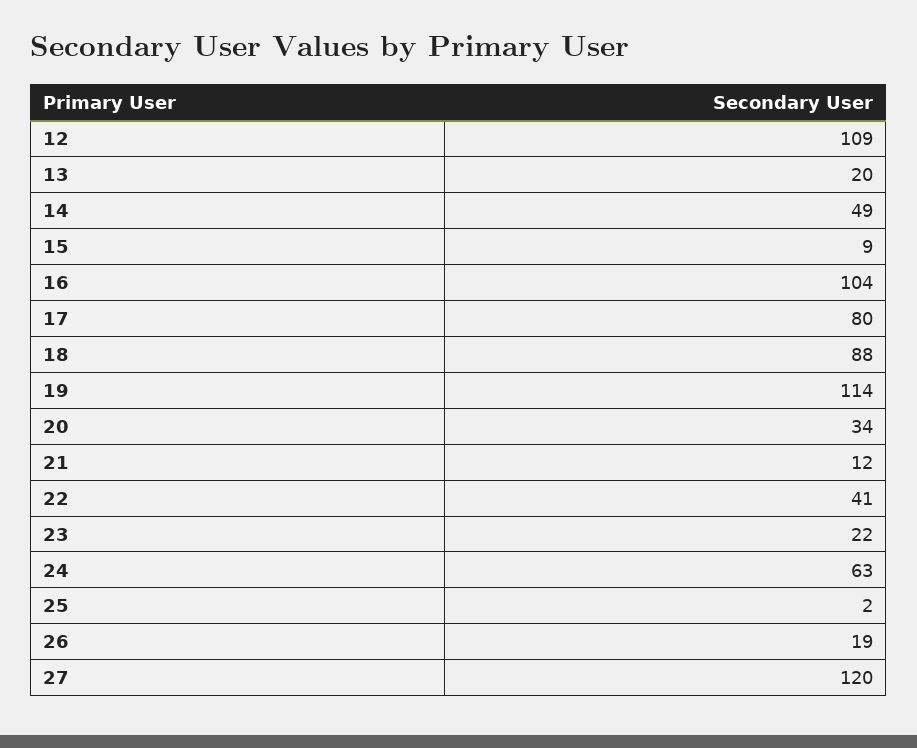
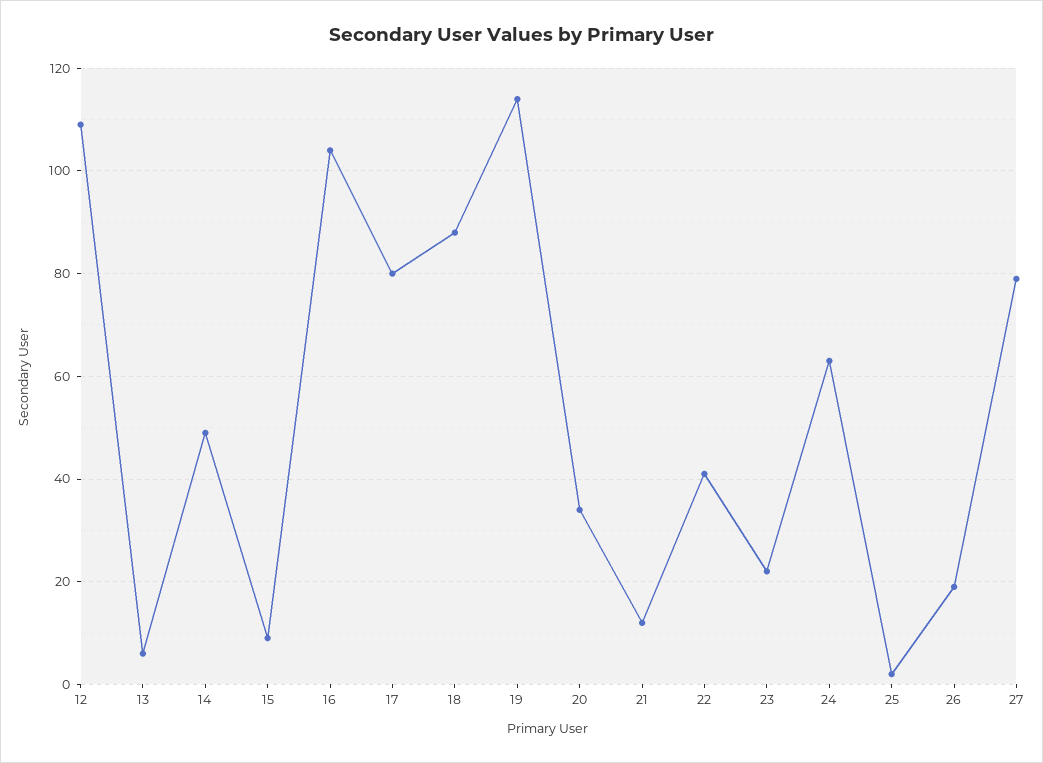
13: 20 -> 5
27: 120 -> 80

